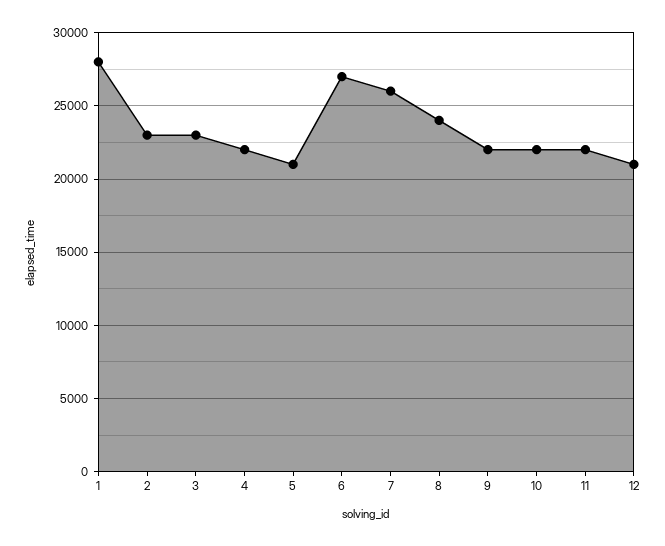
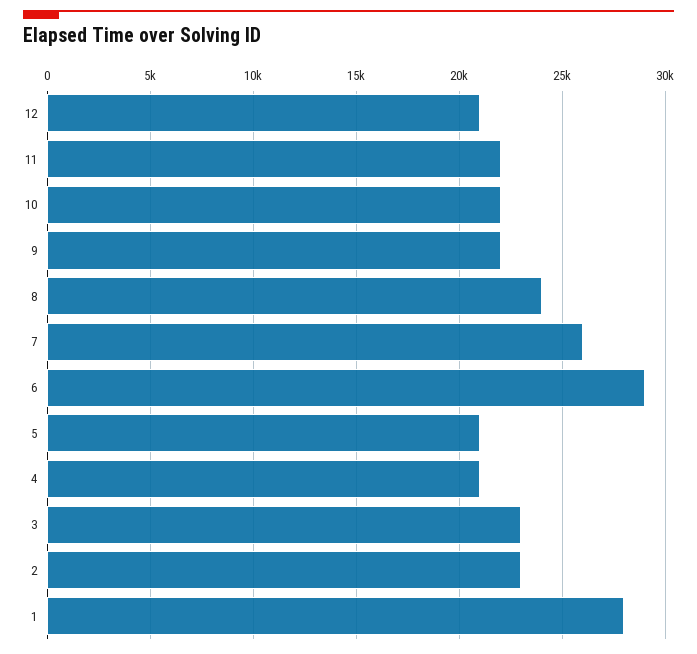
4: 22000 -> 21000
6: 27000 -> 29000

